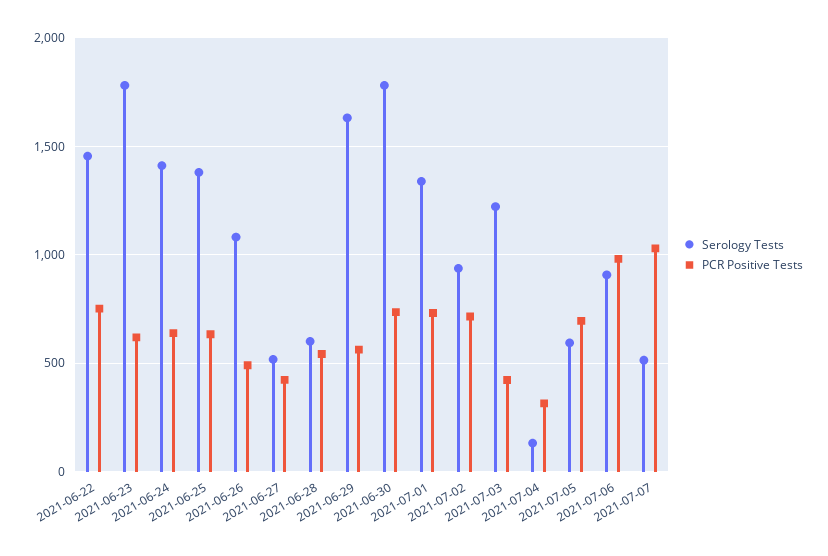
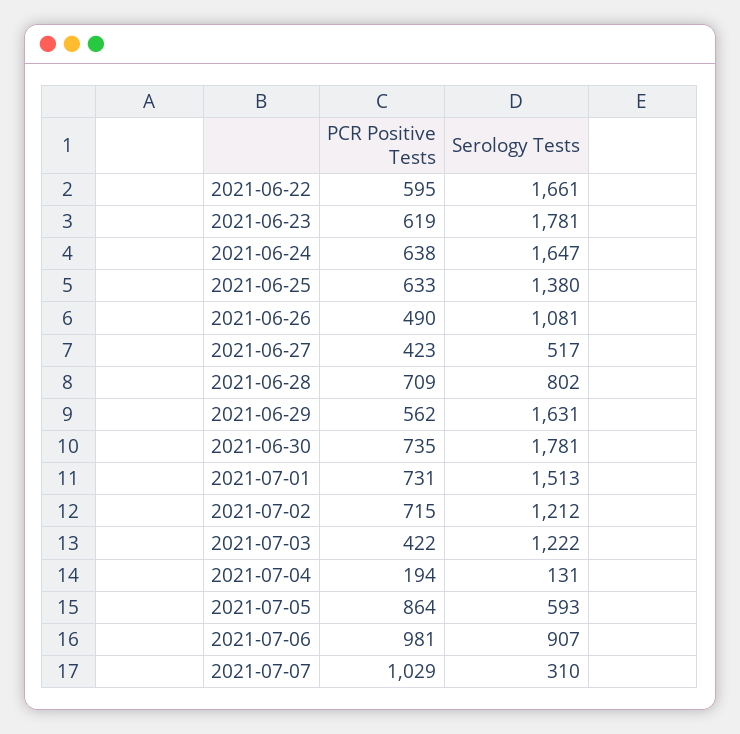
Serology Tests, 2021-06-22: 1450 -> 1661
PCR Positive Tests, 2021-06-22: 750 -> 595
Serology Tests, 2021-06-24: 1400 -> 1647
Serology Tests, 2021-06-28: 600 -> 802
PCR Positive Tests, 2021-06-28: 550 -> 709
Serology Tests, 2021-07-01: 1350 -> 1513
Serology Tests, 2021-07-02: 950 -> 1212
PCR Positive Tests, 2021-07-04: 300 -> 194
PCR Positive Tests, 2021-07-05: 700 -> 864
Serology Tests, 2021-07-07: 500 -> 310

